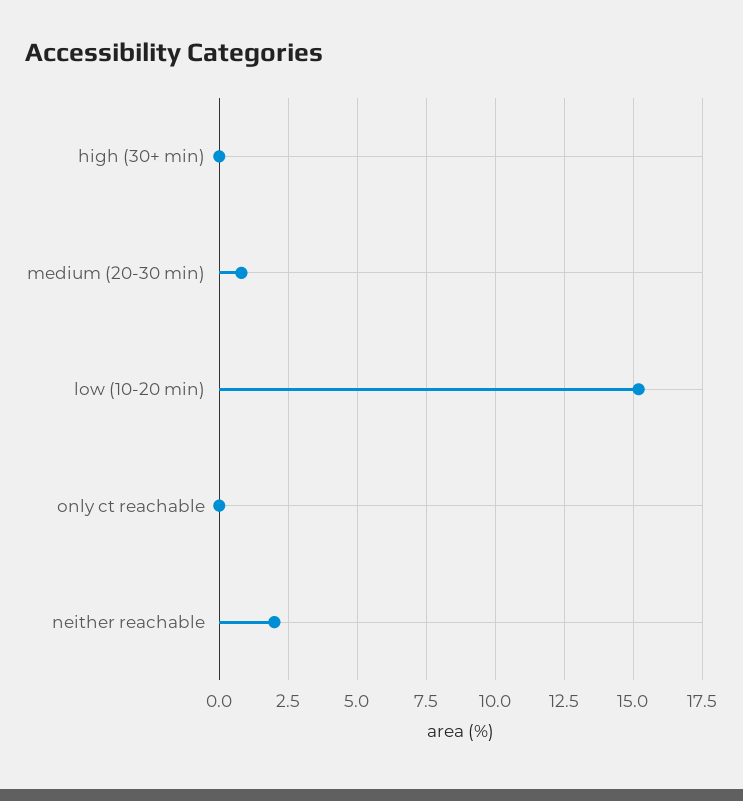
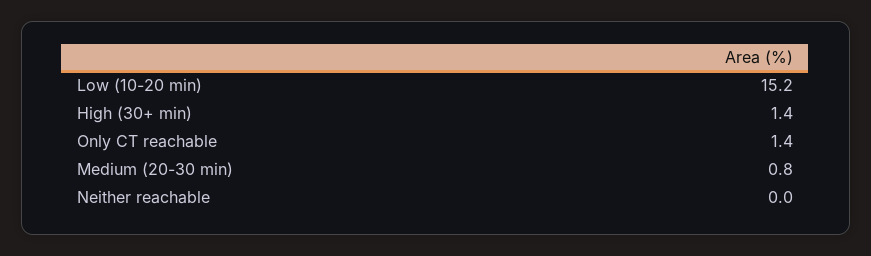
high (30+ min): 0 -> 1.4
only ct reachable: 0 -> 1.4
neither reachable: 2 -> 0

